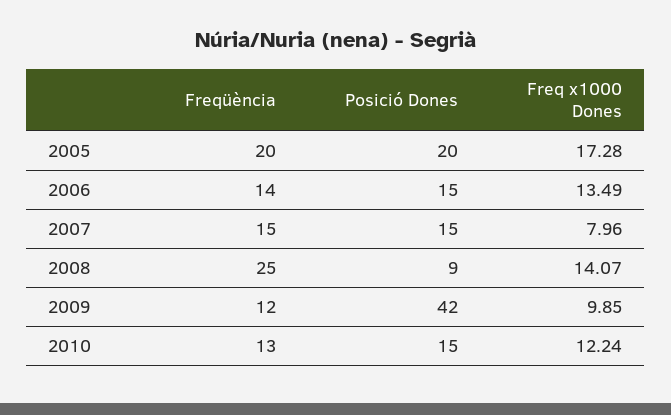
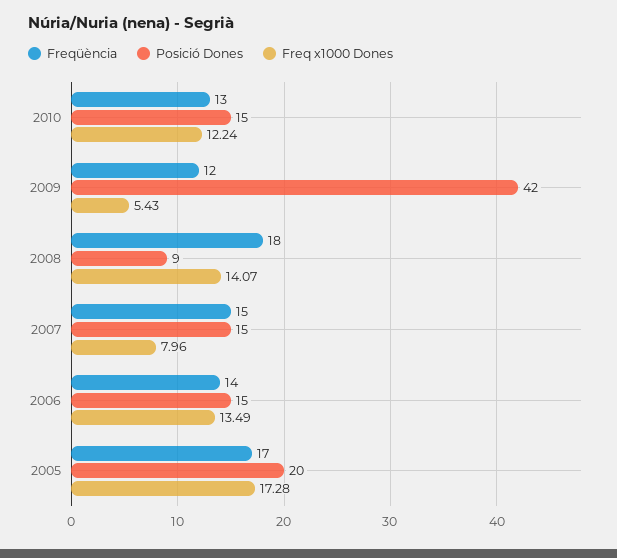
Freqüència, 2005: 20 -> 17
Freqüència, 2008: 25 -> 18
Freq x1000 Dones, 2009: 9.85 -> 5.43

